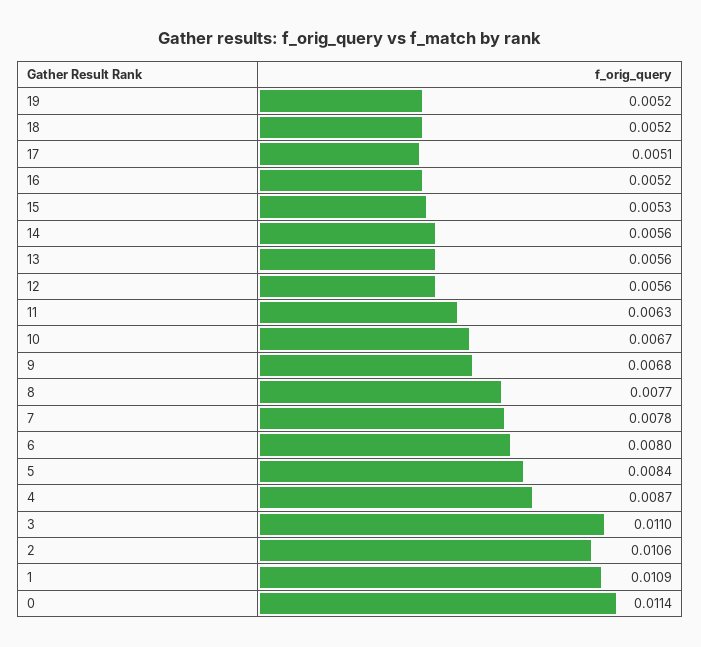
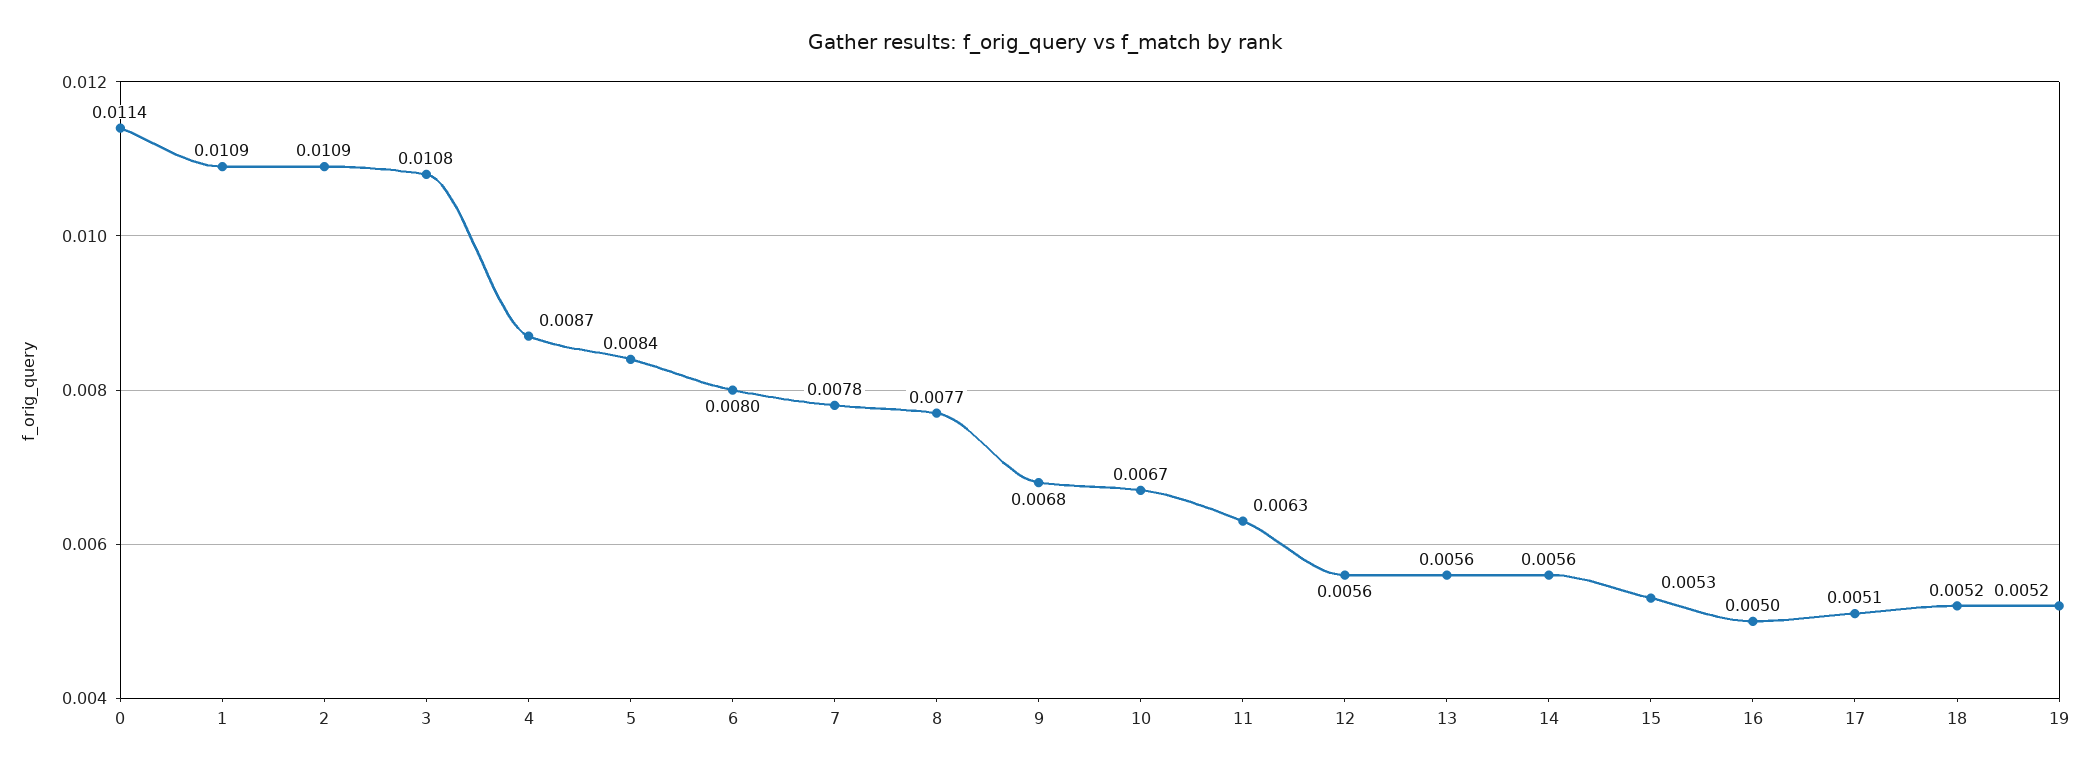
16: 0.0052 -> 0.005
3: 0.011 -> 0.0108
2: 0.0106 -> 0.0109

